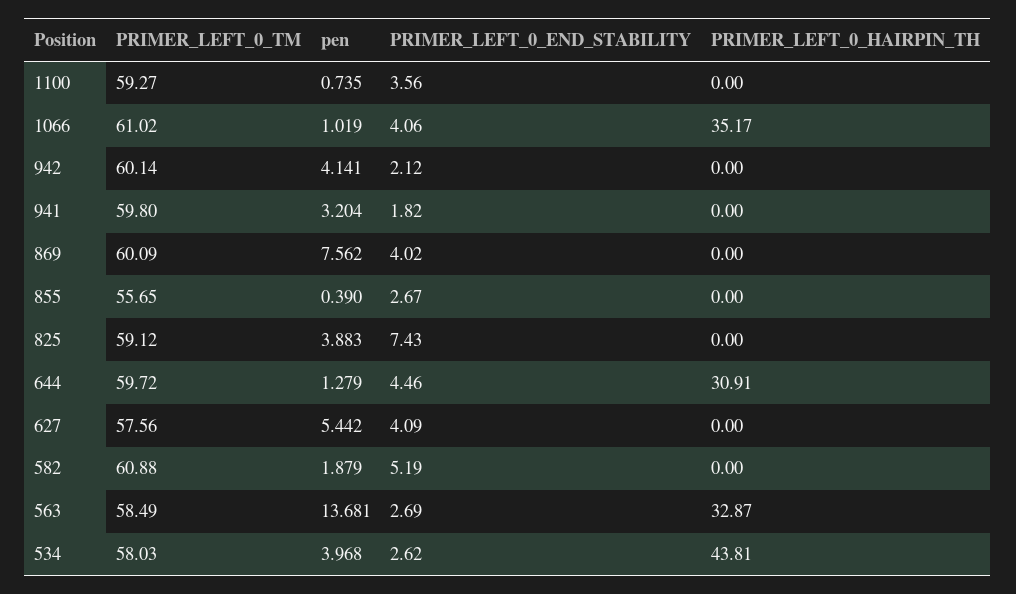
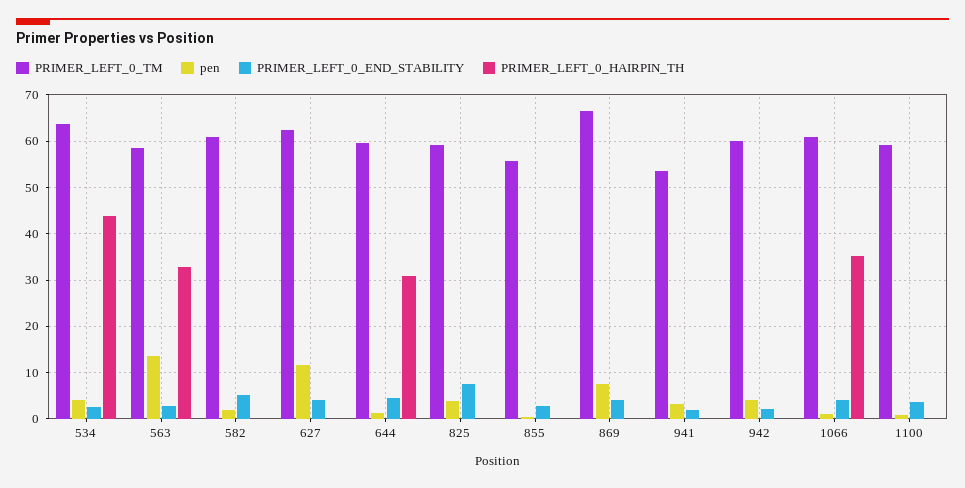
PRIMER_LEFT_0_TM, 941: 59.8 -> 54
PRIMER_LEFT_0_TM, 869: 60.09 -> 66
PRIMER_LEFT_0_TM, 627: 57.56 -> 62
pen, 627: 5.442 -> 12
PRIMER_LEFT_0_TM, 534: 58.03 -> 64

